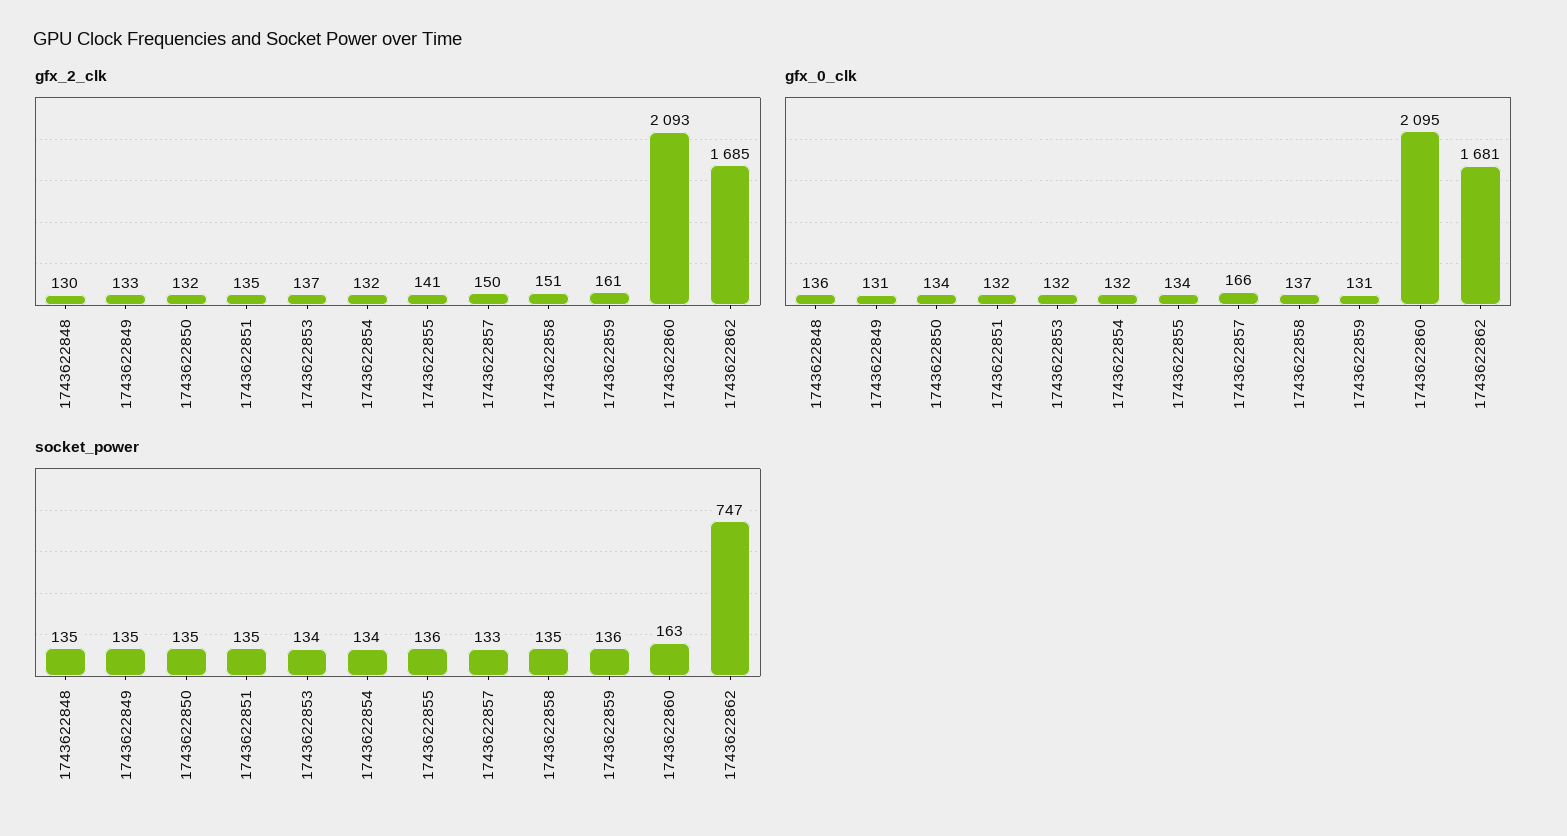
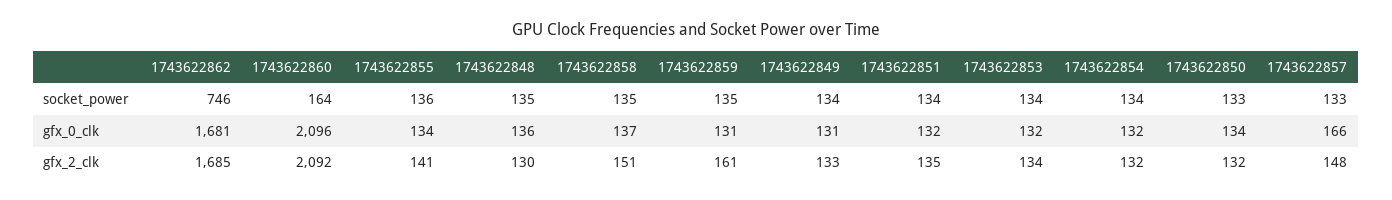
gfx_2_clk, 1743622853: 137 -> 134
gfx_2_clk, 1743622857: 150 -> 148
gfx_2_clk, 1743622860: 2093 -> 2092
gfx_0_clk, 1743622860: 2095 -> 2096
socket_power, 1743622849: 135 -> 134
socket_power, 1743622850: 135 -> 133
socket_power, 1743622851: 135 -> 134
socket_power, 1743622859: 136 -> 135
socket_power, 1743622860: 163 -> 164
socket_power, 1743622862: 747 -> 746

